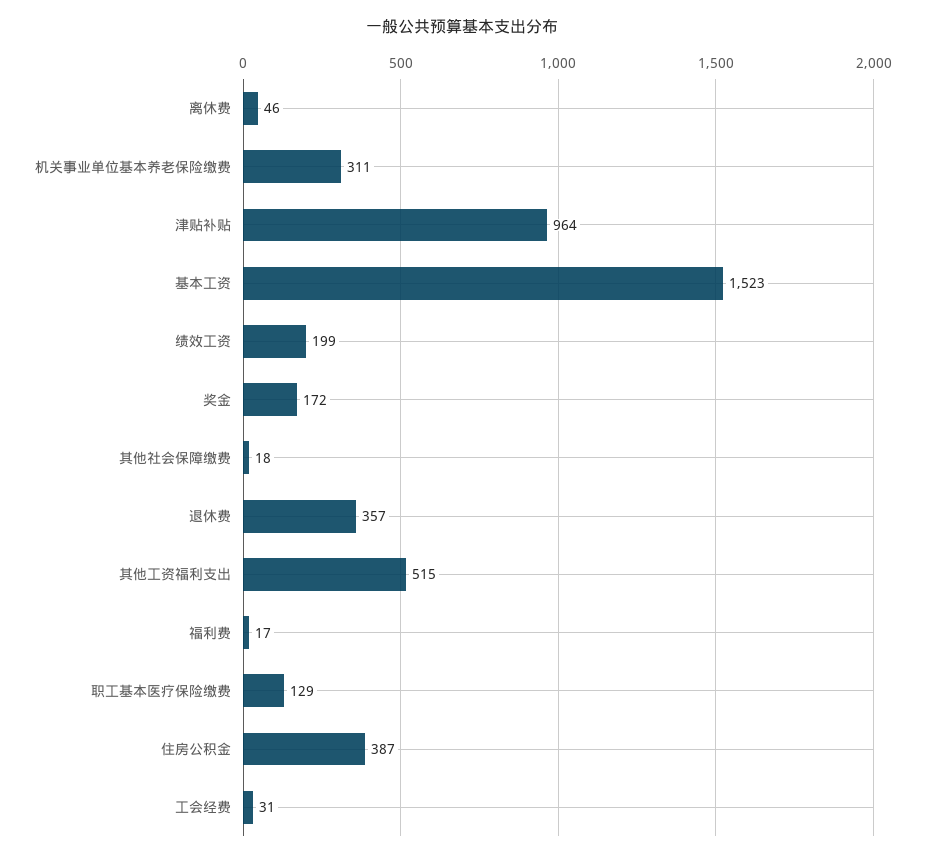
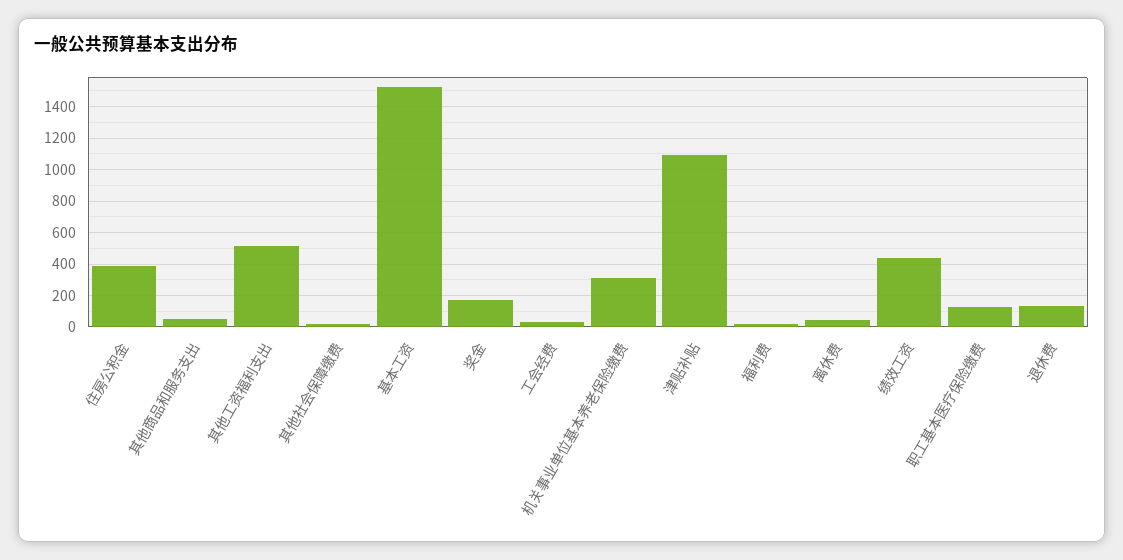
津贴补贴: 964 -> 1100
绩效工资: 199 -> 450
退休费: 357 -> 150
其他商品和服务支出: none -> 50

